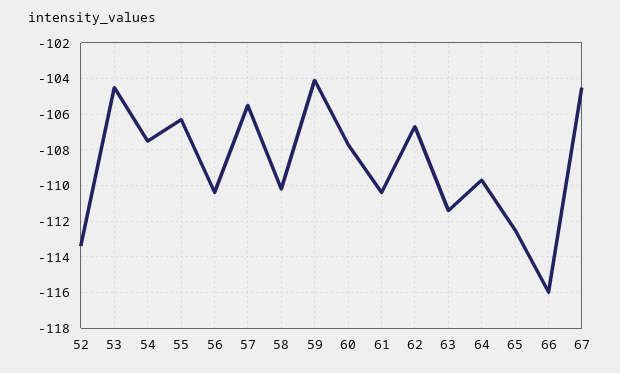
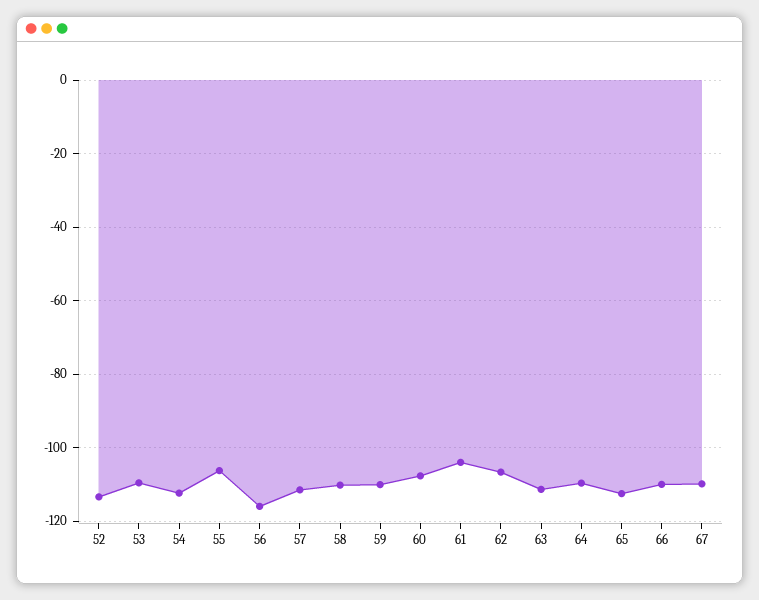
53: -104.5 -> -110
54: -107.5 -> -112
56: -110.5 -> -116
57: -105.5 -> -112
59: -104 -> -110
61: -110.5 -> -104
66: -116 -> -110
67: -104.5 -> -110

